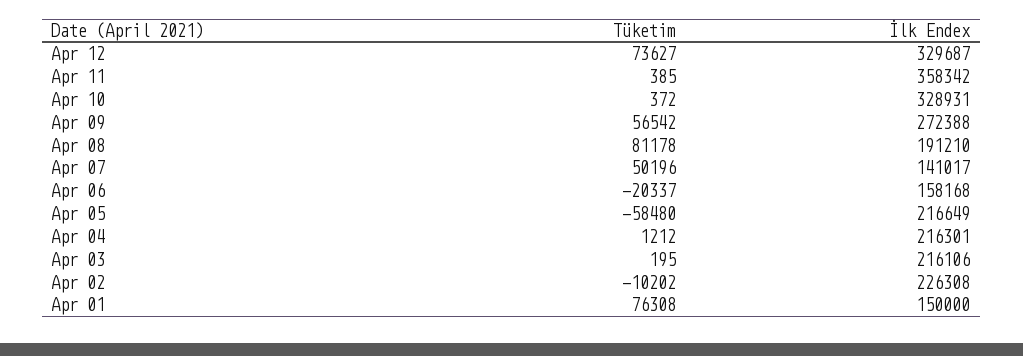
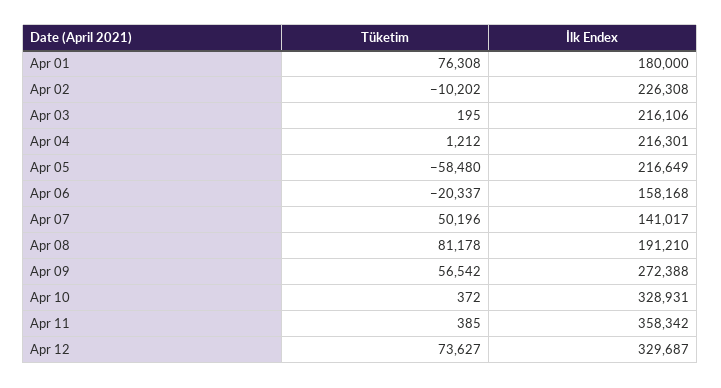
İlk Endex, Apr 01: 150000 -> 180000

